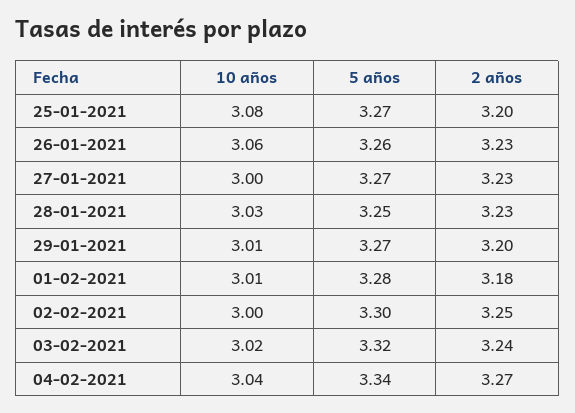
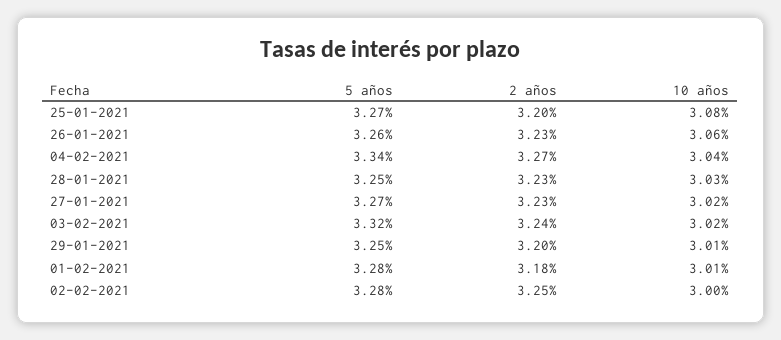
10 años, 27-01-2021: 3 -> 3.02
5 años, 29-01-2021: 3.27 -> 3.25
5 años, 02-02-2021: 3.3 -> 3.28

